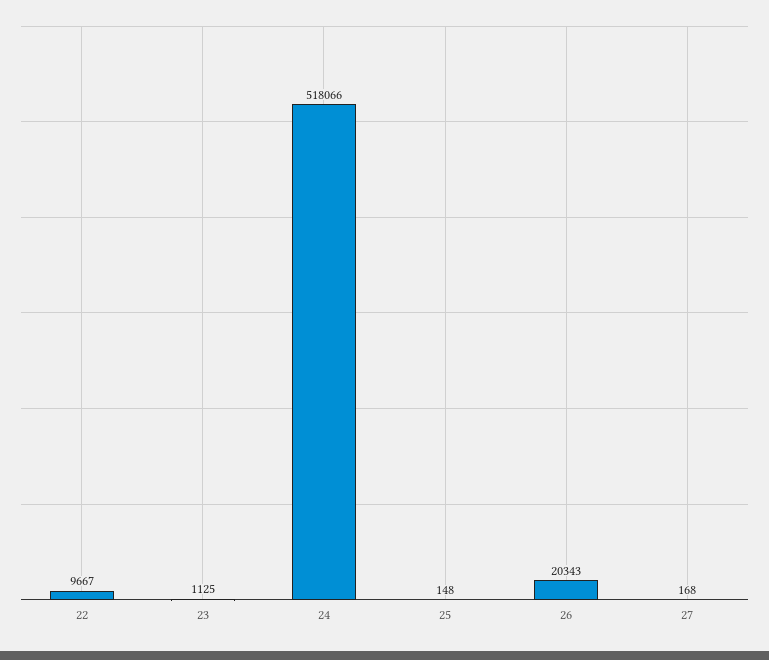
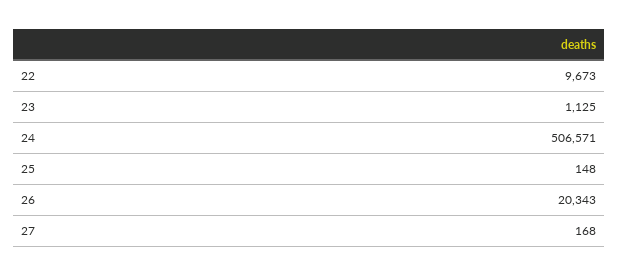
22: 9667 -> 9673
24: 518066 -> 506571

